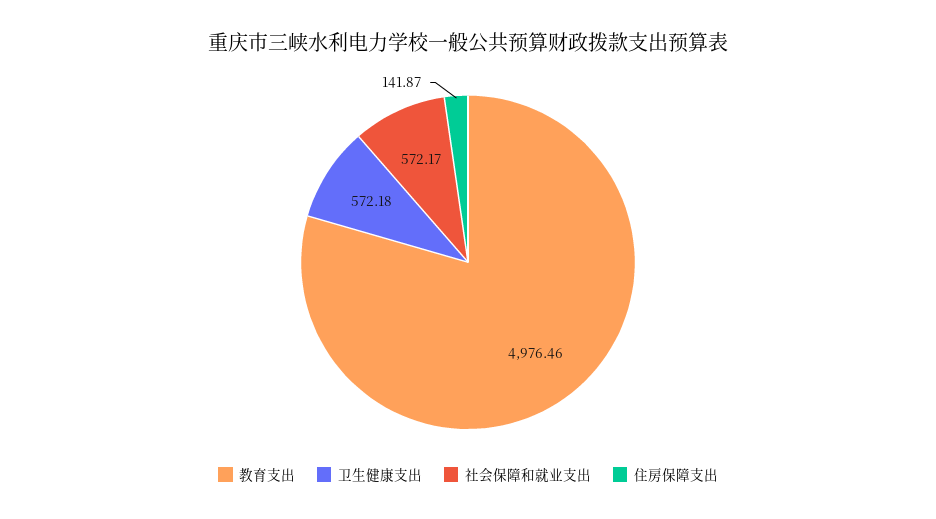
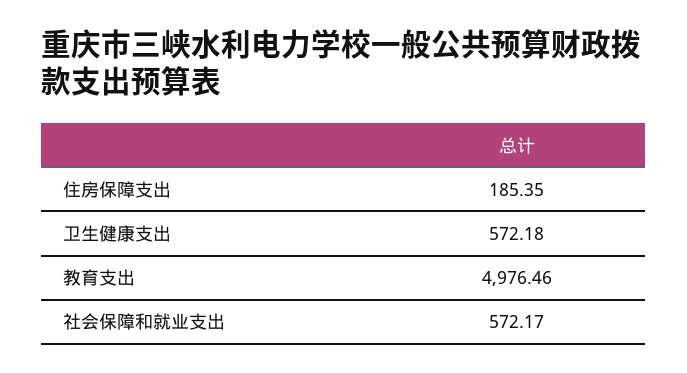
住房保障支出: 141.87 -> 185.35

